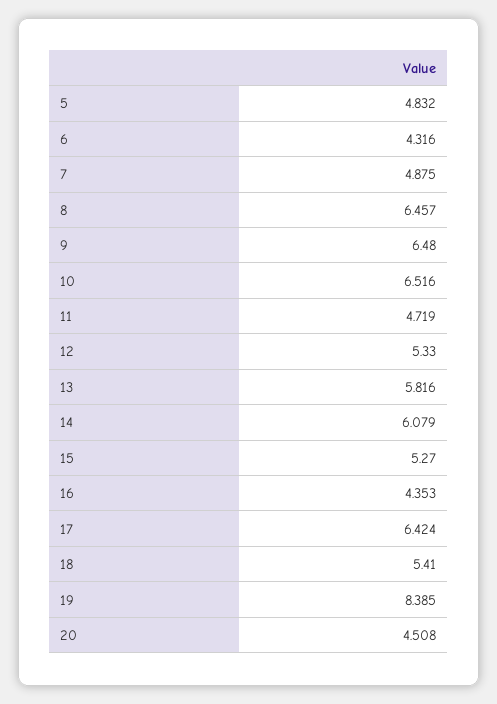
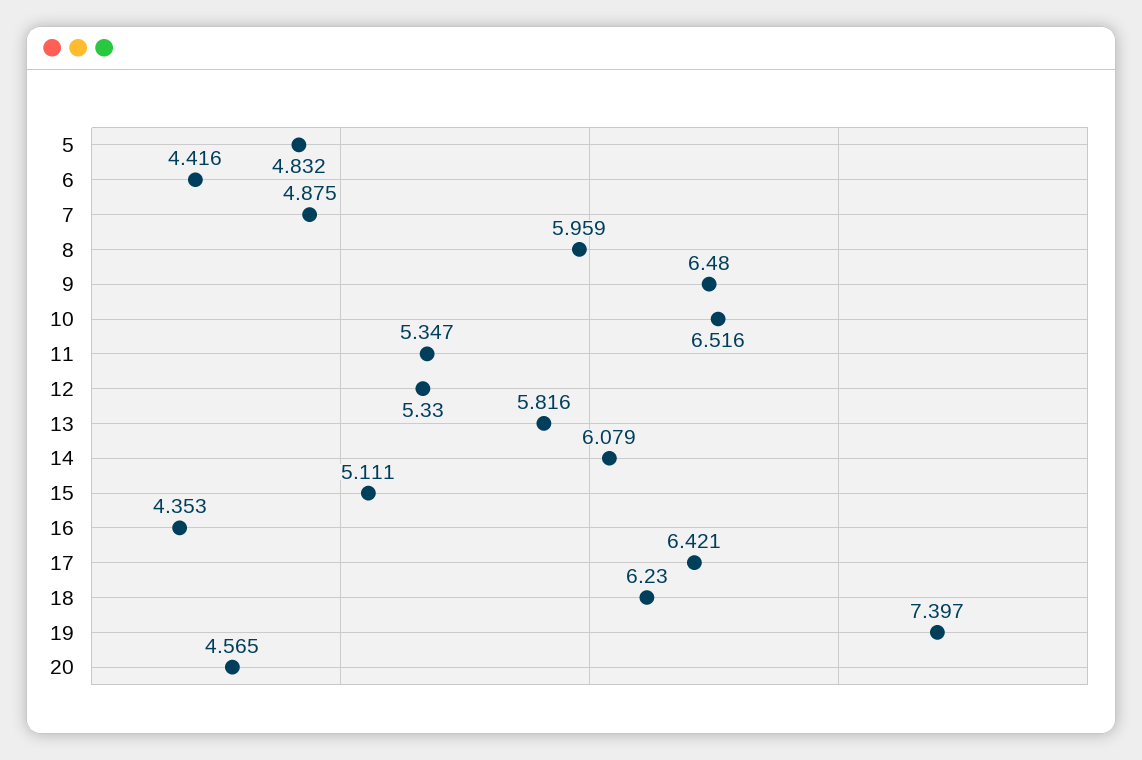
6: 4.316 -> 4.416
8: 6.457 -> 5.959
11: 4.719 -> 5.347
15: 5.27 -> 5.111
17: 6.424 -> 6.421
18: 5.41 -> 6.23
19: 8.385 -> 7.397
20: 4.508 -> 4.565

